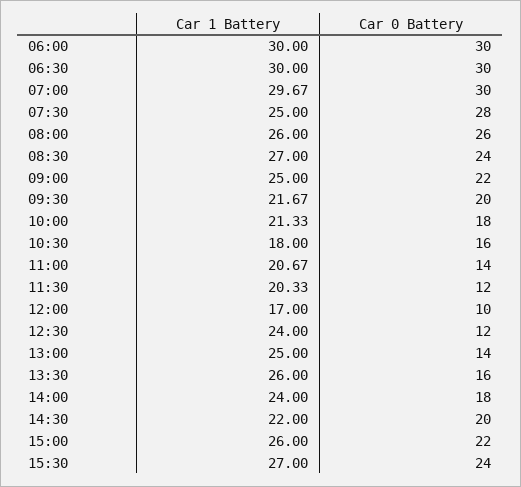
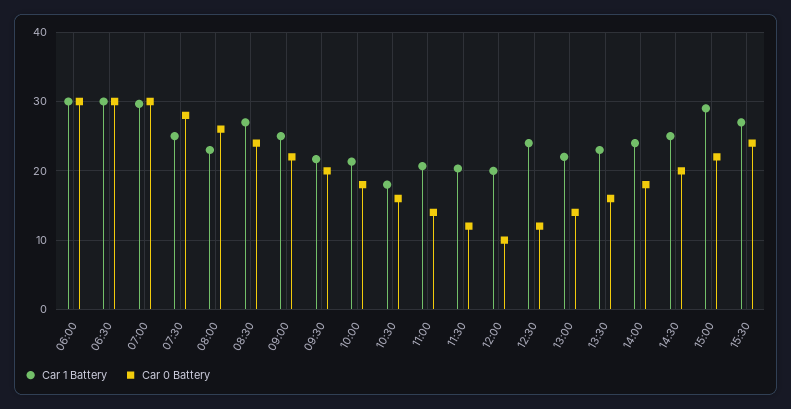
Car 1 Battery, 08:00: 26 -> 23
Car 1 Battery, 12:00: 17 -> 20
Car 1 Battery, 13:00: 25 -> 22
Car 1 Battery, 13:30: 26 -> 23
Car 1 Battery, 14:30: 22 -> 25
Car 1 Battery, 15:00: 26 -> 29

